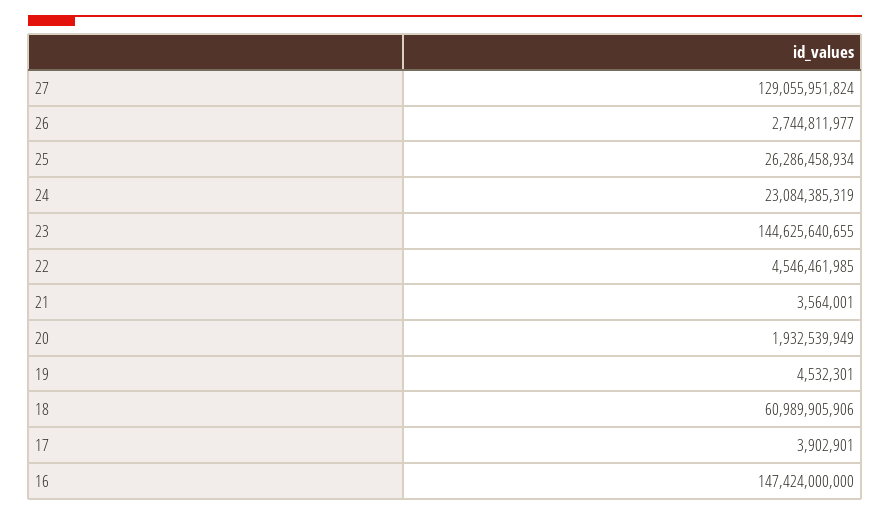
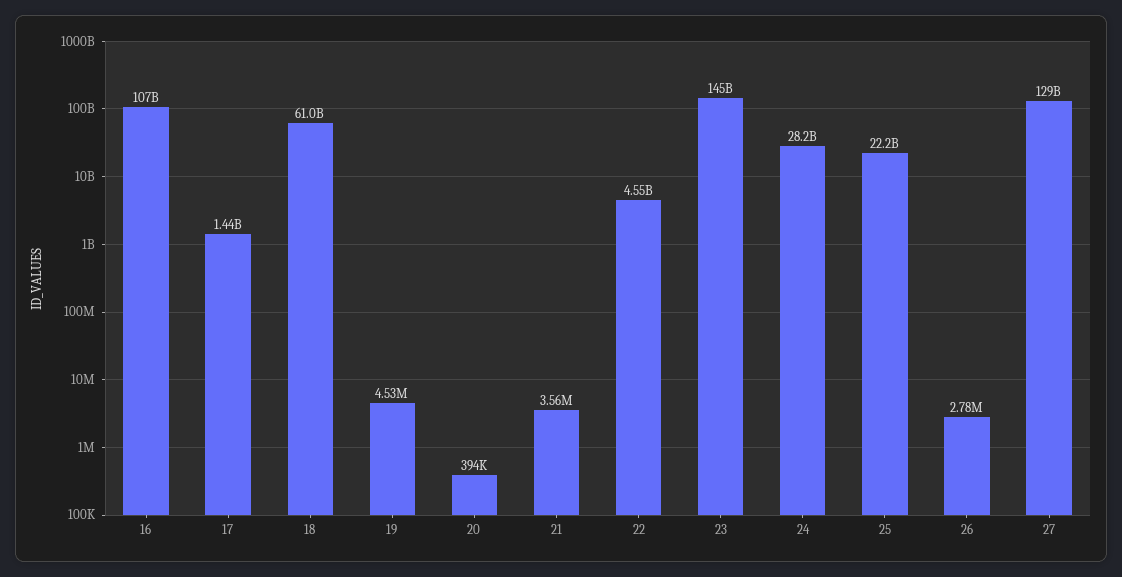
26: 2744811977 -> 2780000
25: 26286458934 -> 22200000000
24: 23084385319 -> 28200000000
20: 1932539949 -> 394000
17: 3902901 -> 1440000000
16: 147424000000 -> 107000000000

